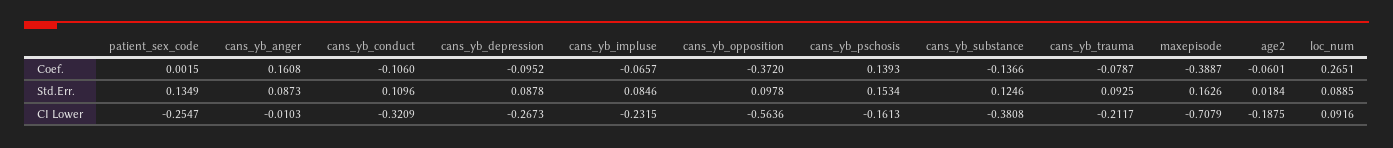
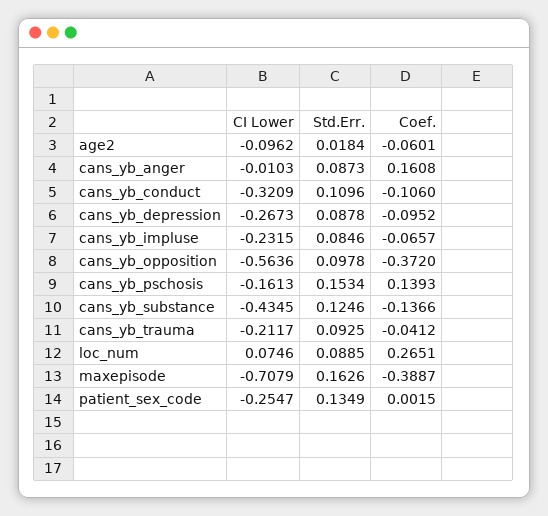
cans_yb_trauma, Coef.: -0.0787 -> -0.0412
cans_yb_substance, CI Lower: -0.3808 -> -0.4345
age2, CI Lower: -0.1875 -> -0.0962
loc_num, CI Lower: 0.0916 -> 0.0746

